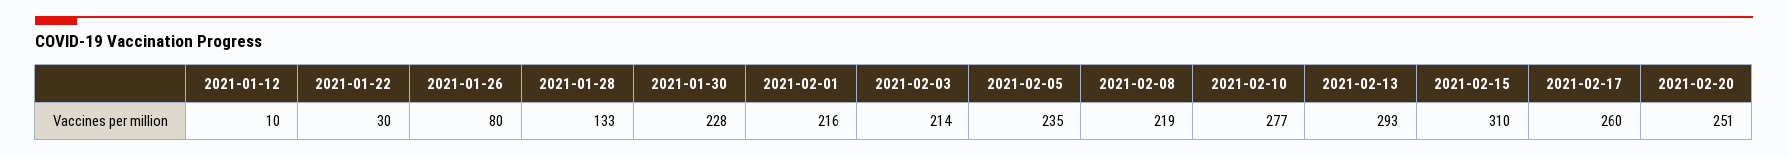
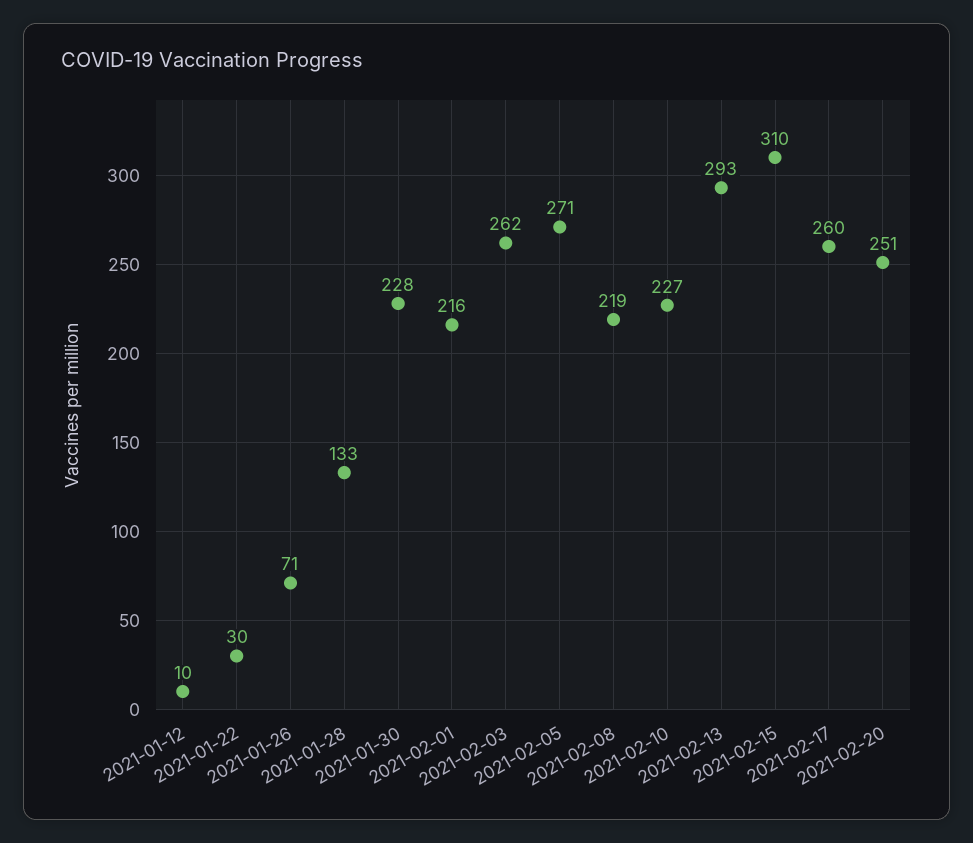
2021-01-26: 80 -> 71
2021-02-03: 214 -> 262
2021-02-05: 235 -> 271
2021-02-10: 277 -> 227

